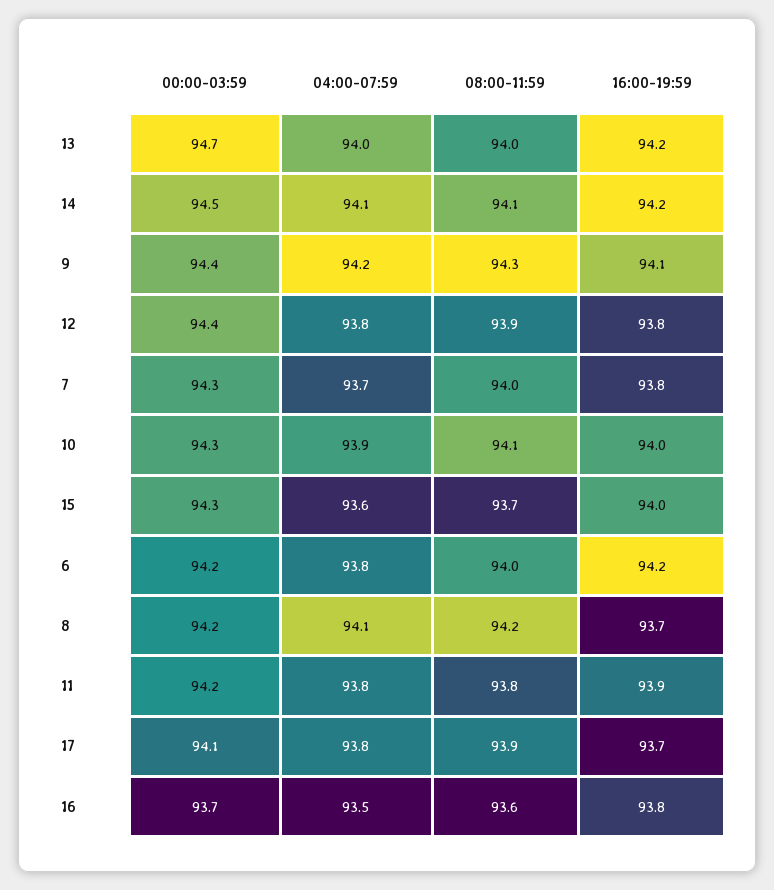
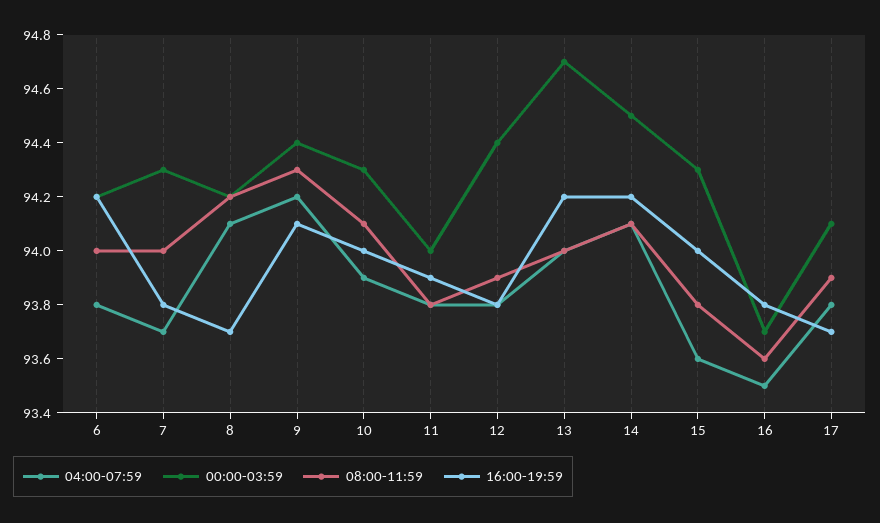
08:00-11:59, 15: 93.7 -> 93.8
00:00-03:59, 11: 94.2 -> 94

